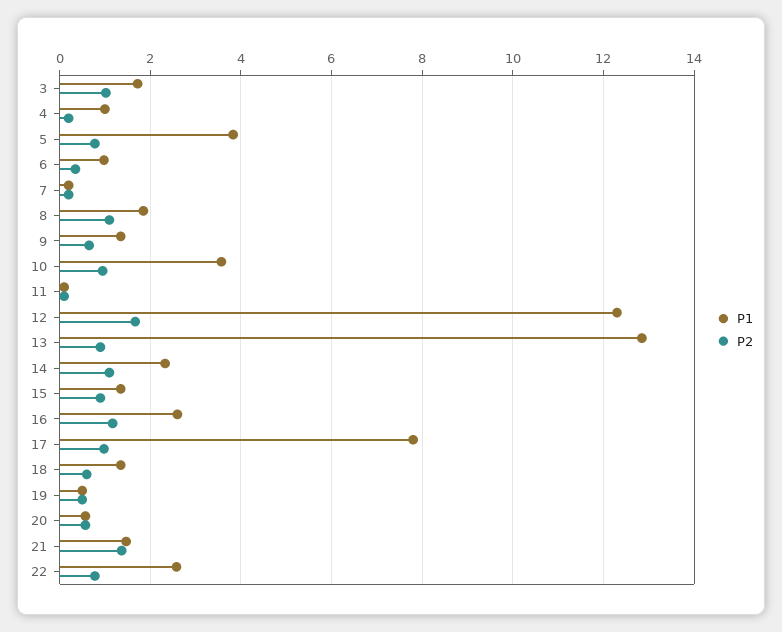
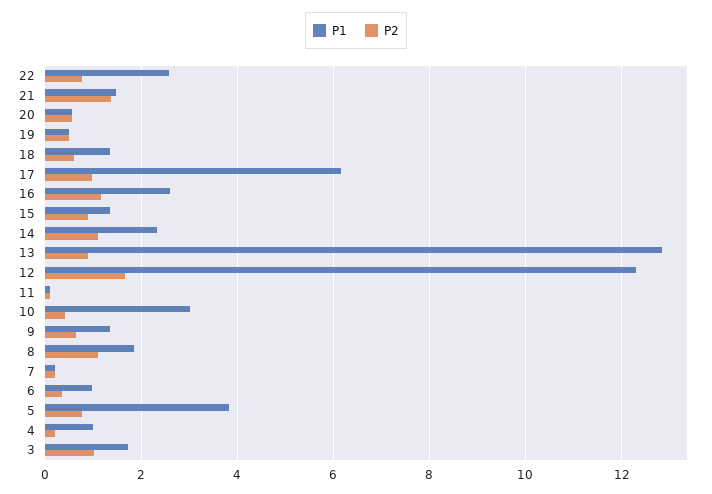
P1, 10: 3.6 -> 3
P2, 10: 1 -> 0.4
P1, 17: 7.8 -> 6.2

